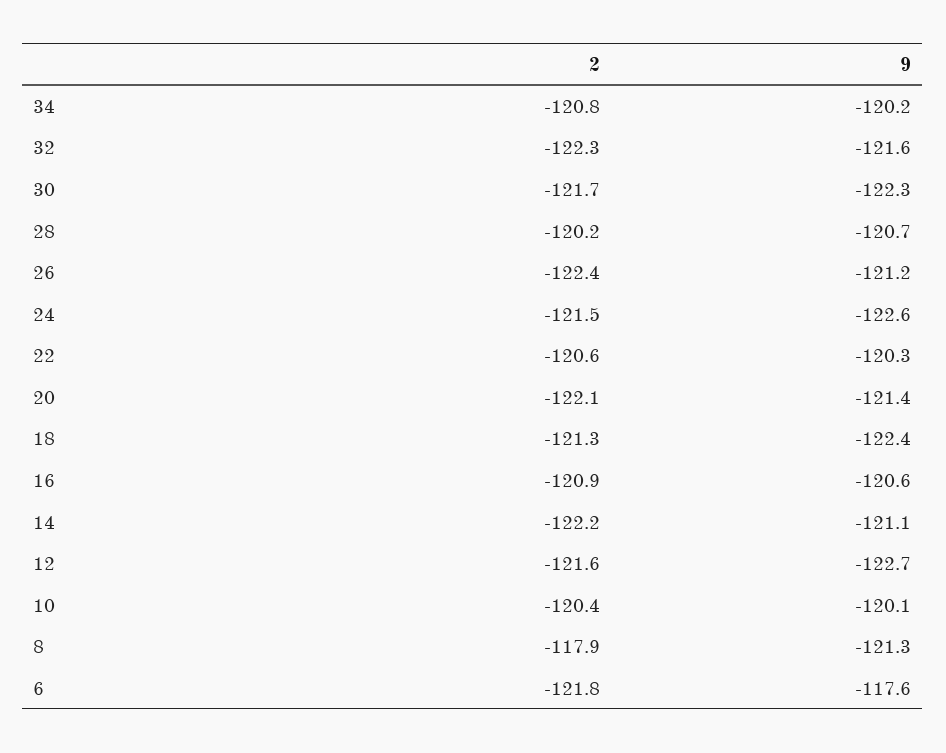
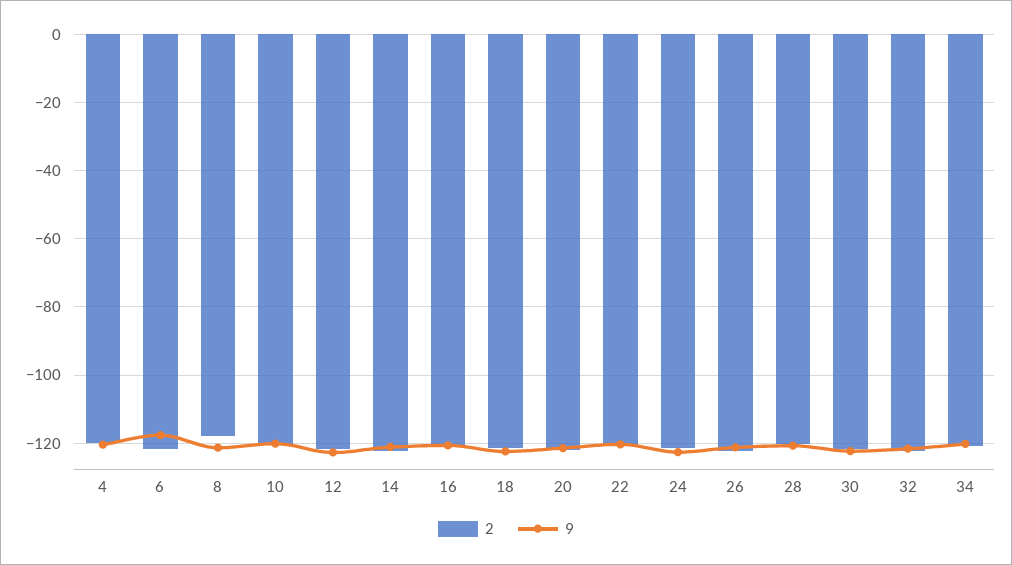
2, 4: none -> -120
9, 4: none -> -120

